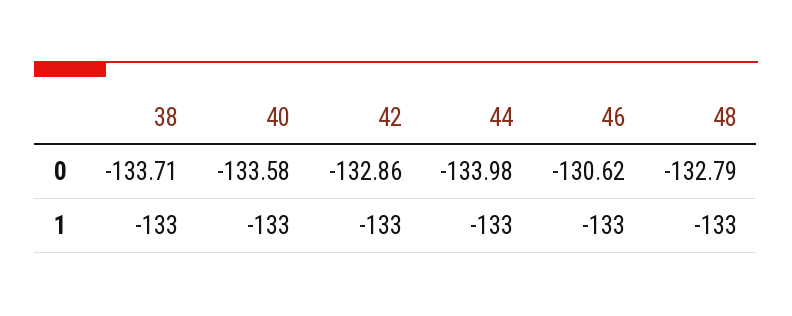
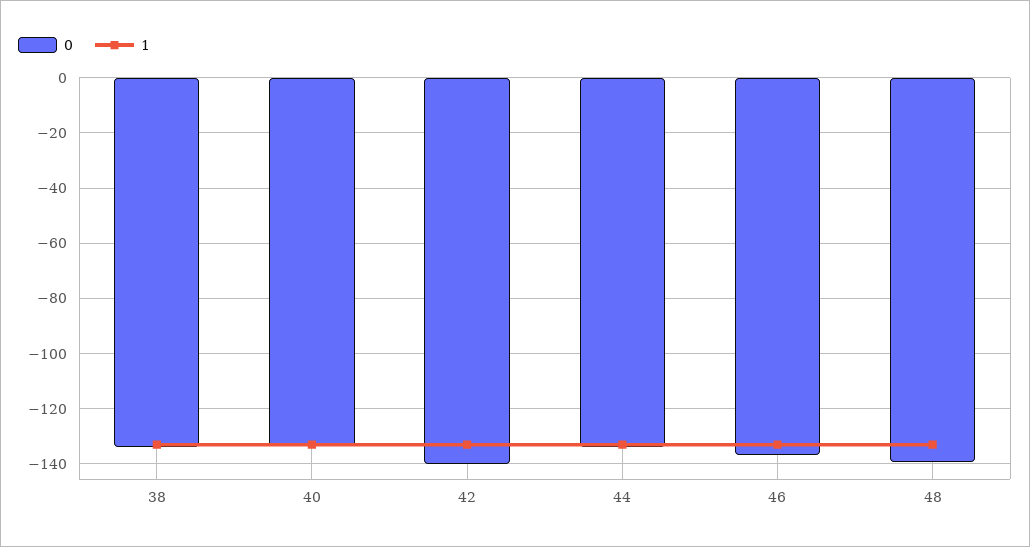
0, 42: -132.86 -> -140
0, 46: -130.62 -> -137.5
0, 48: -132.79 -> -140

